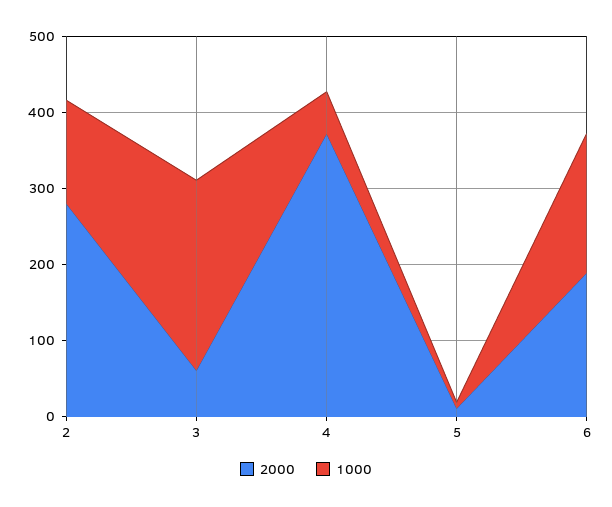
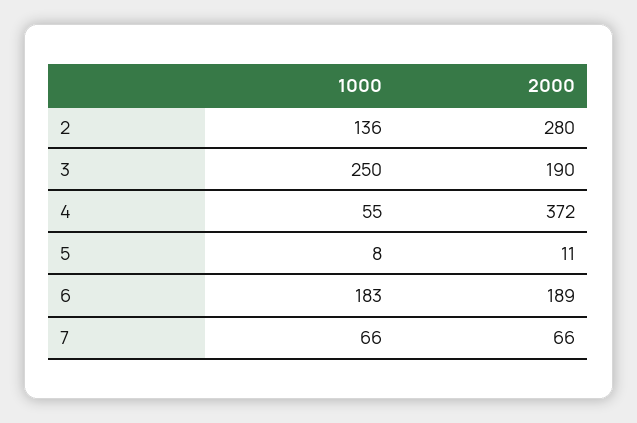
2000, 3: 60 -> 190
1000, 7: none -> 66
2000, 7: none -> 66

